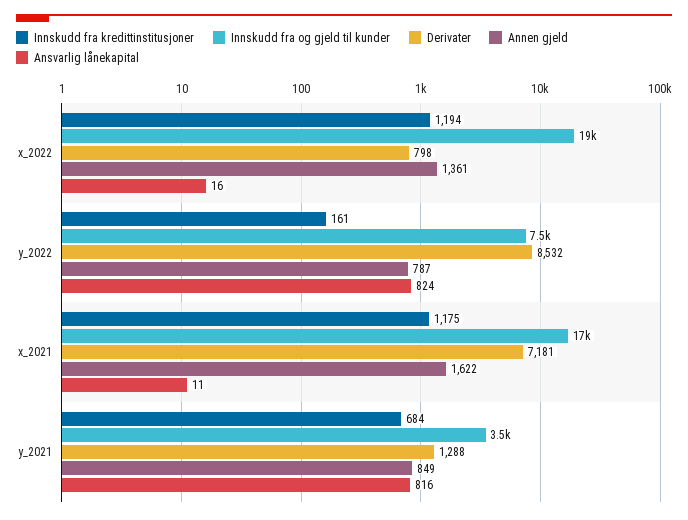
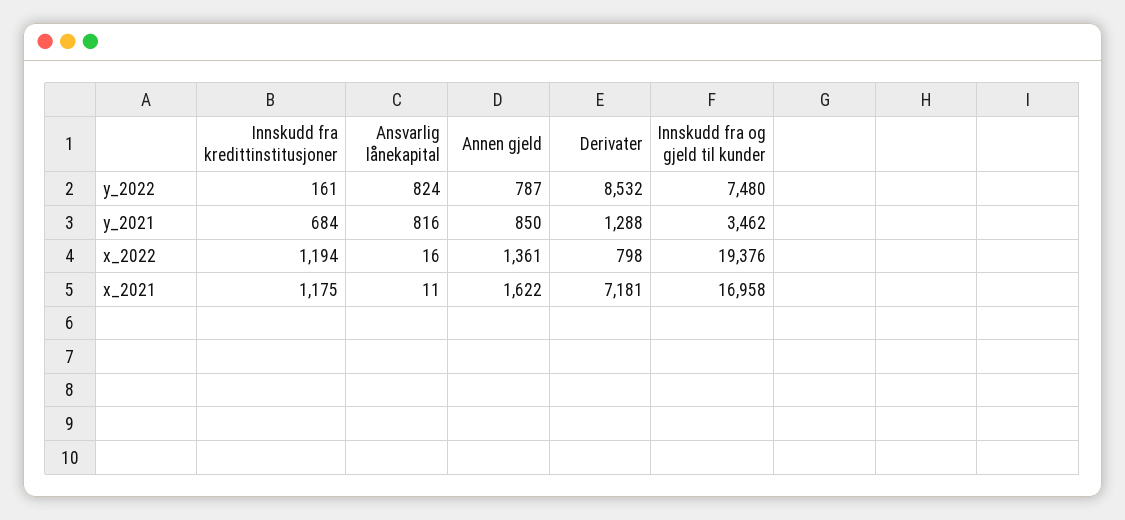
Annen gjeld, y_2021: 849 -> 850

